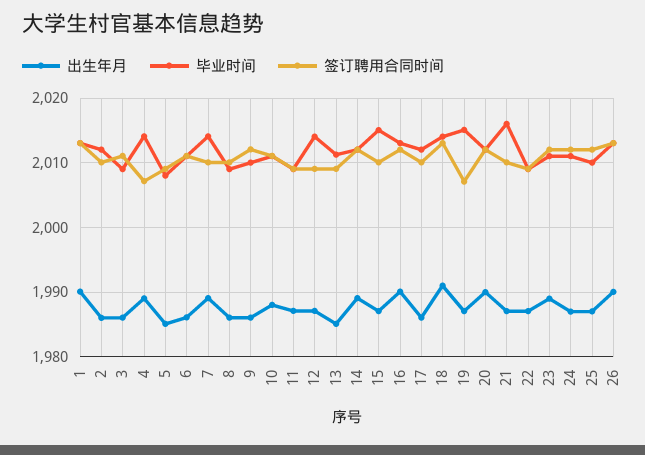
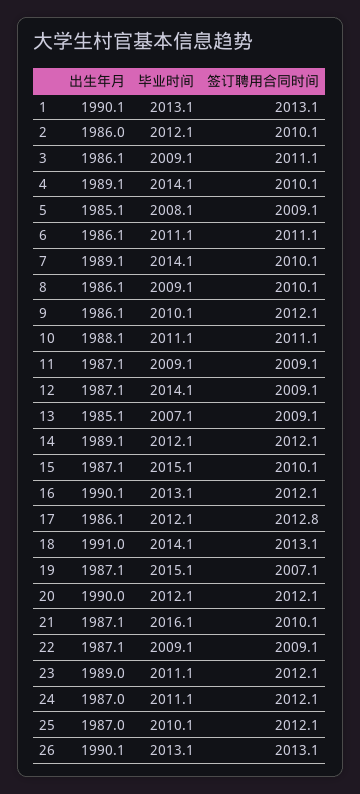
签订聘用合同时间, 4: 2007 -> 2010.1
毕业时间, 13: 2011 -> 2007.1
签订聘用合同时间, 17: 2010 -> 2012.8

